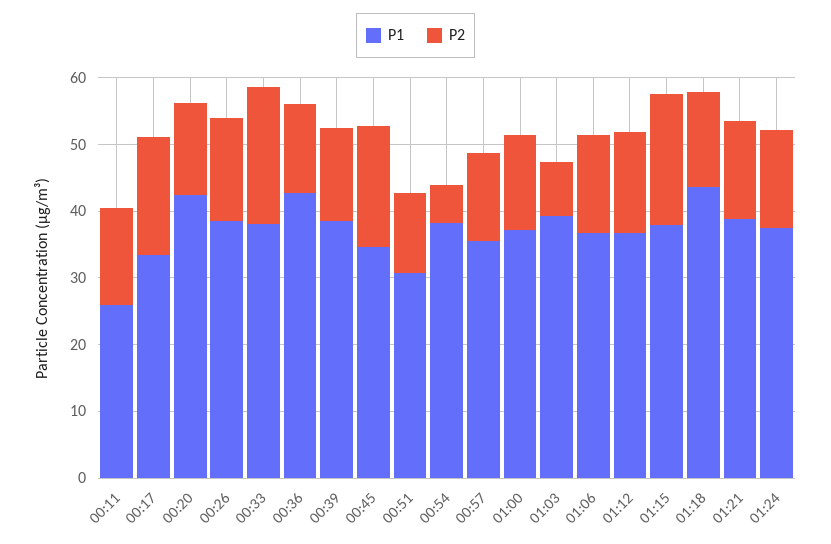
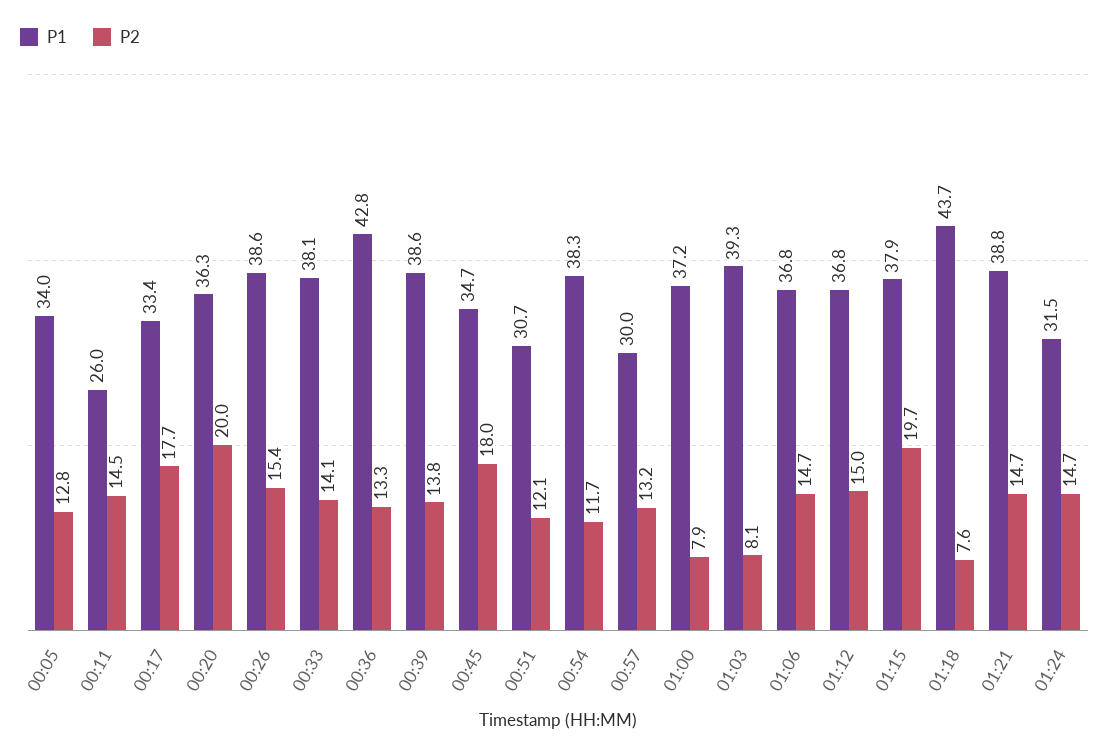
P1, 00:20: 42 -> 36.3
P2, 00:20: 14 -> 20
P2, 00:33: 20 -> 14.1
P2, 00:54: 6 -> 11.7
P1, 00:57: 36 -> 30
P2, 01:00: 14 -> 7.9
P2, 01:18: 14 -> 7.6
P1, 01:24: 38 -> 31.5
P1, 00:05: none -> 34
P2, 00:05: none -> 12.8

